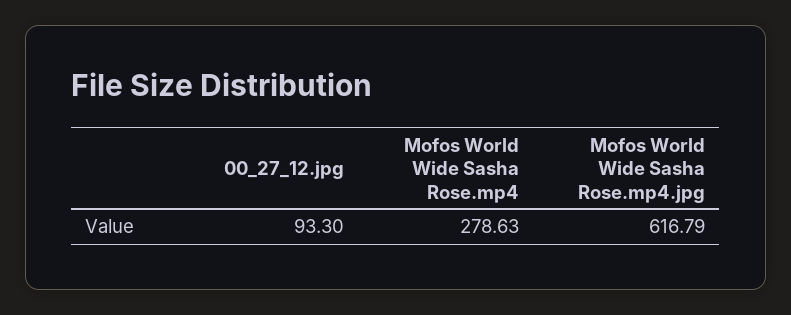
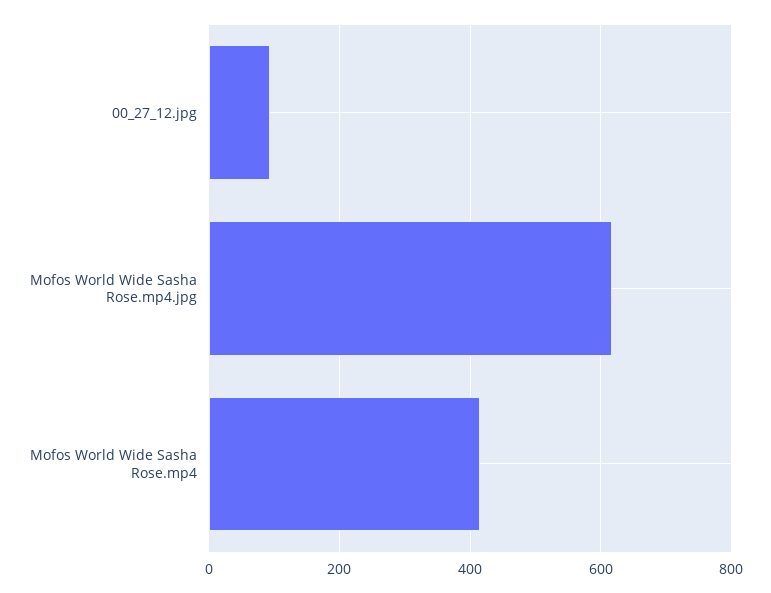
Mofos World Wide Sasha Rose.mp4: 278.63 -> 420

